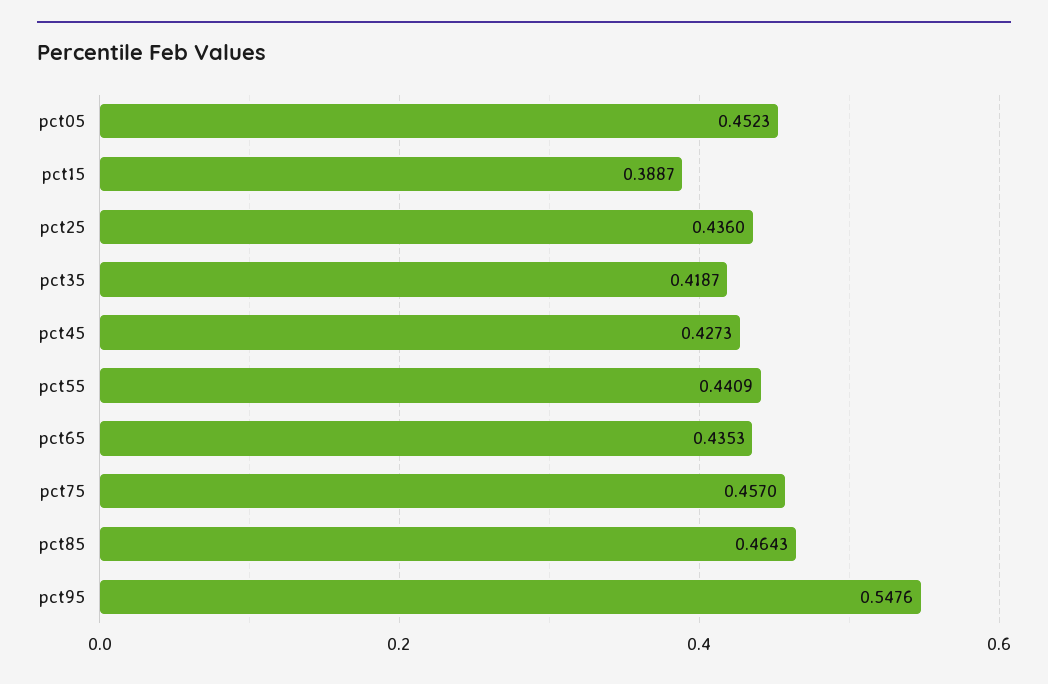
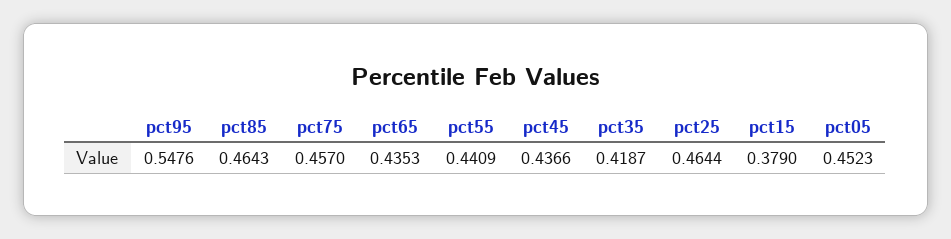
pct15: 0.3887 -> 0.379
pct25: 0.436 -> 0.4644
pct45: 0.4273 -> 0.4366

